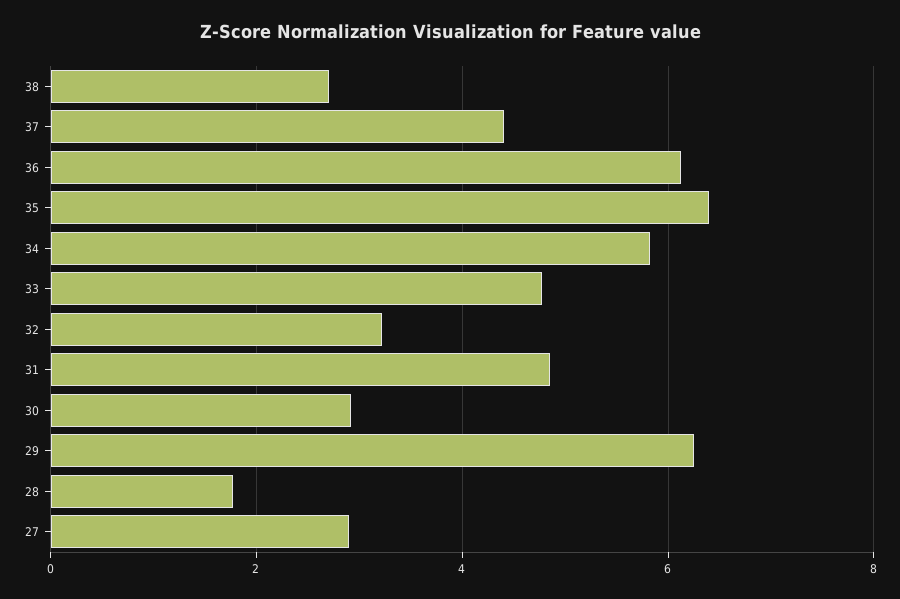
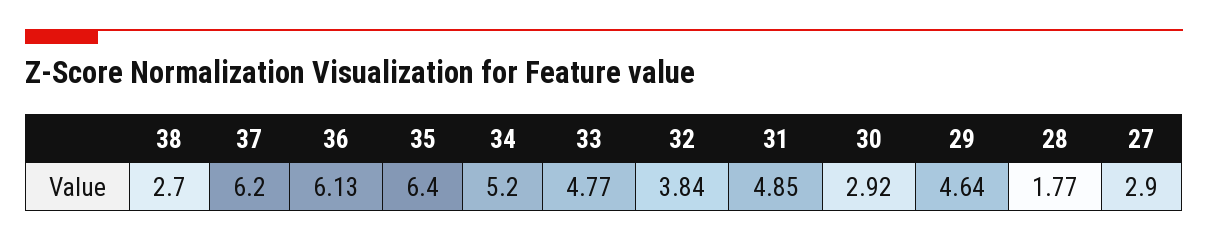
37: 4.4 -> 6.2
34: 5.8 -> 5.2
32: 3.2 -> 3.84
29: 6.2 -> 4.64

